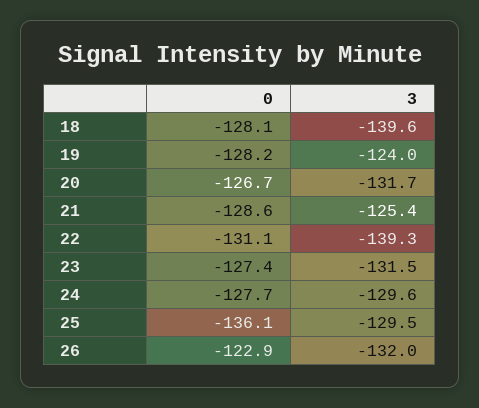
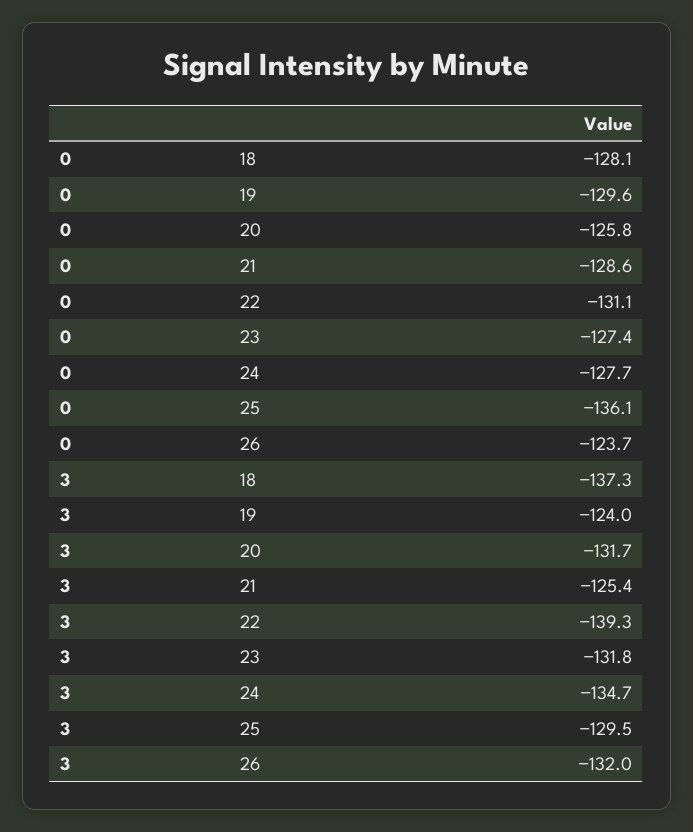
3, 18: -139.6 -> -137.3
0, 19: -128.2 -> -129.6
0, 20: -126.7 -> -125.8
3, 23: -131.5 -> -131.8
3, 24: -129.6 -> -134.7
0, 26: -122.9 -> -123.7

